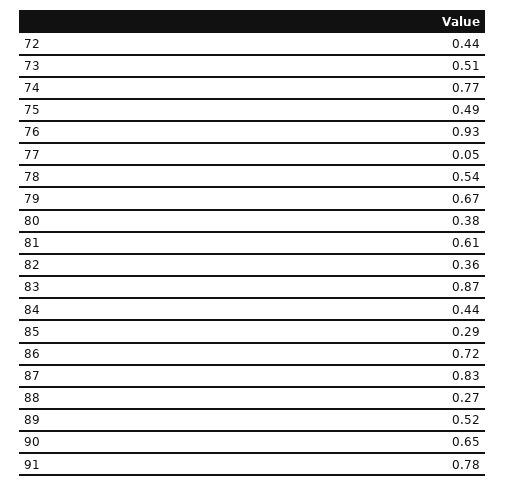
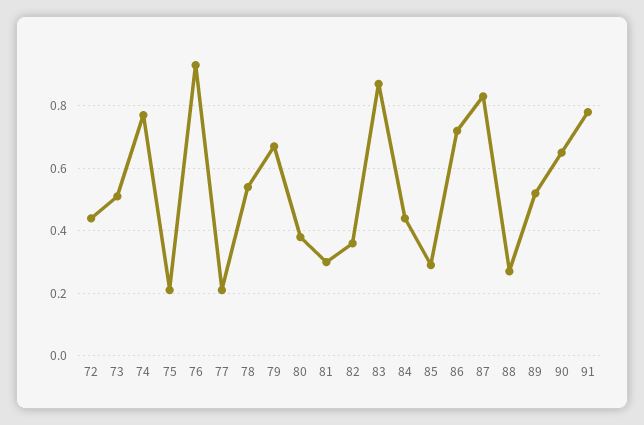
75: 0.49 -> 0.2
77: 0.05 -> 0.2
81: 0.61 -> 0.3

